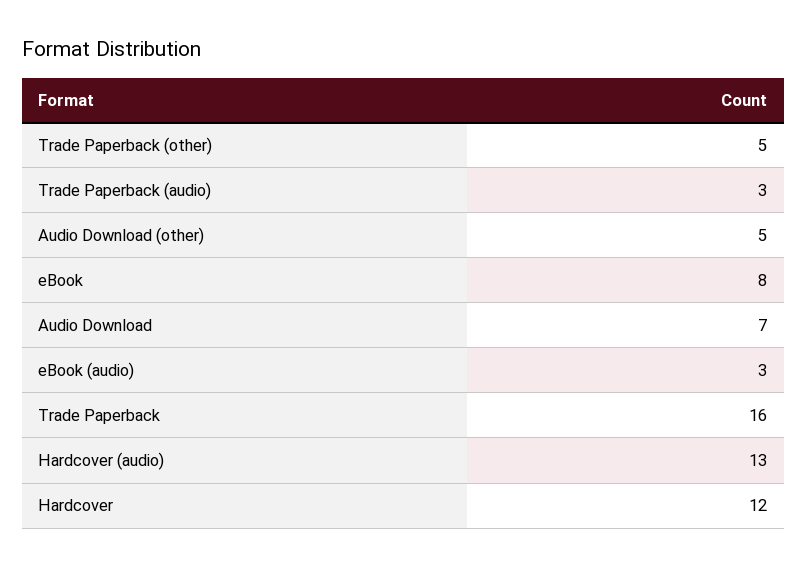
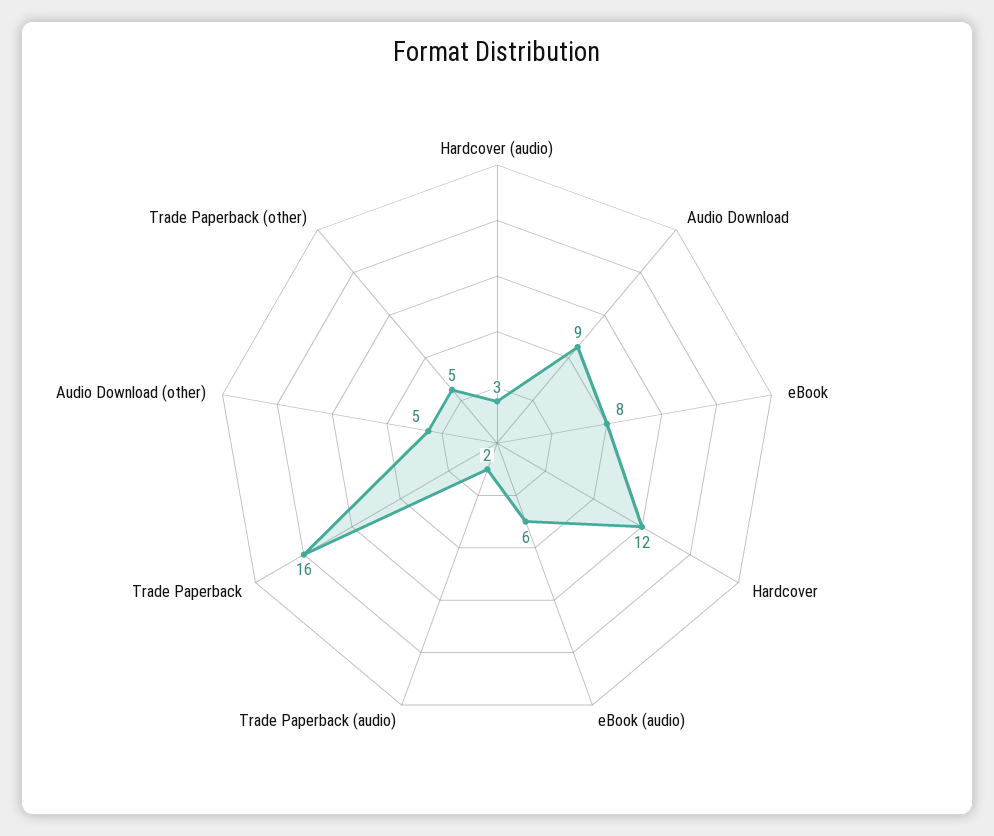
Trade Paperback (audio): 3 -> 2
Audio Download: 7 -> 9
eBook (audio): 3 -> 6
Hardcover (audio): 13 -> 3

